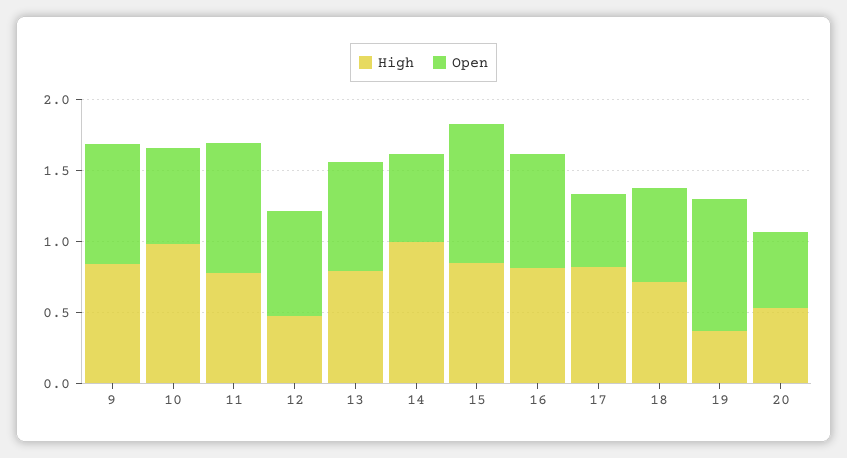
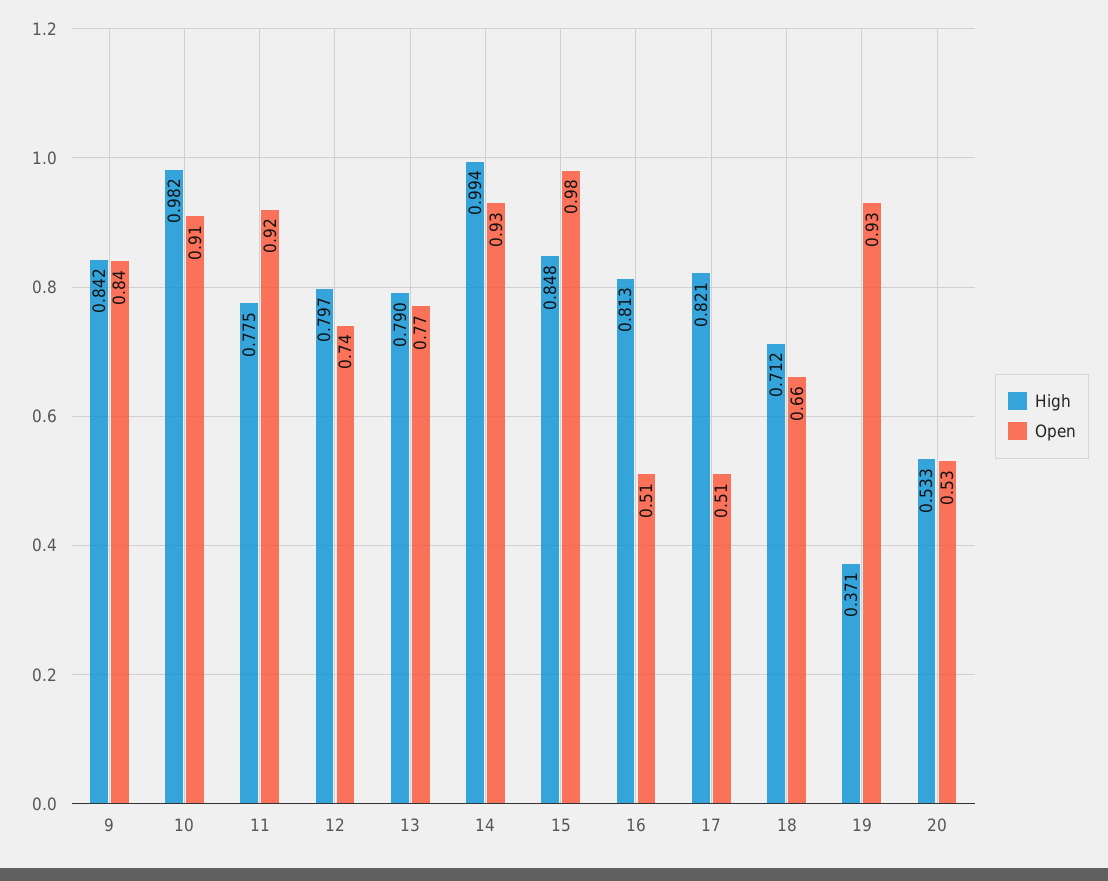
Open, 10: 0.7 -> 0.91
High, 12: 0.5 -> 0.797
Open, 14: 0.6 -> 0.93
Open, 16: 0.8 -> 0.51

